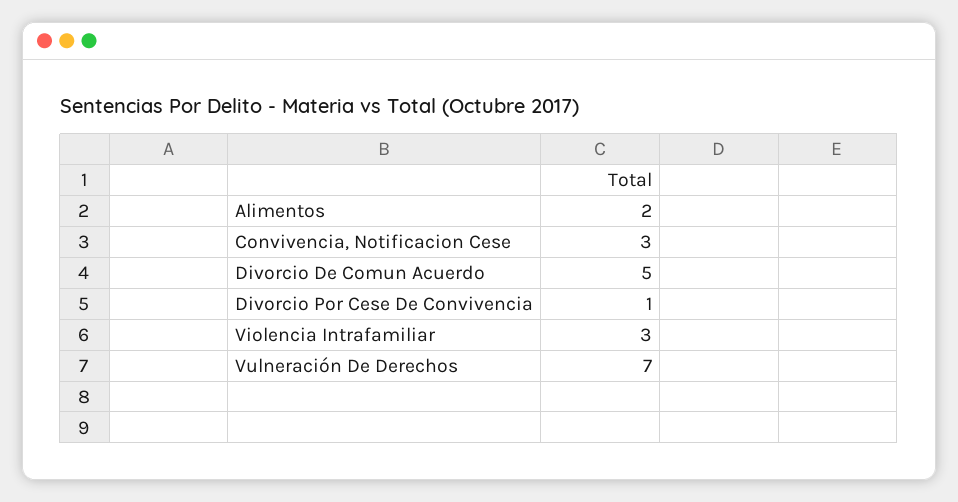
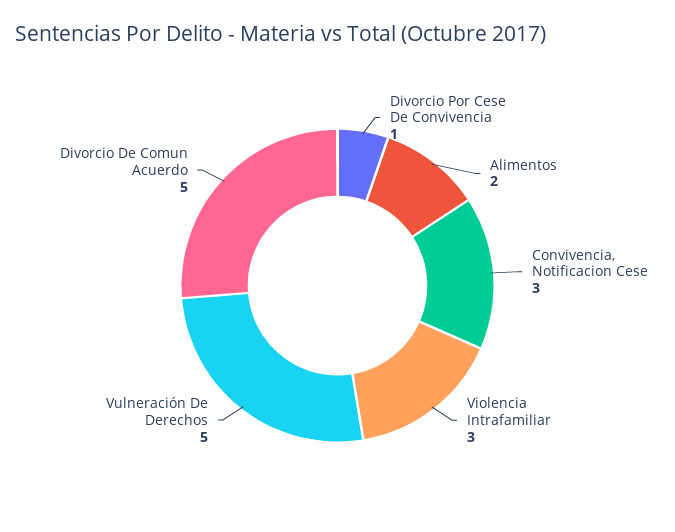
Vulneración De Derechos: 7 -> 5

